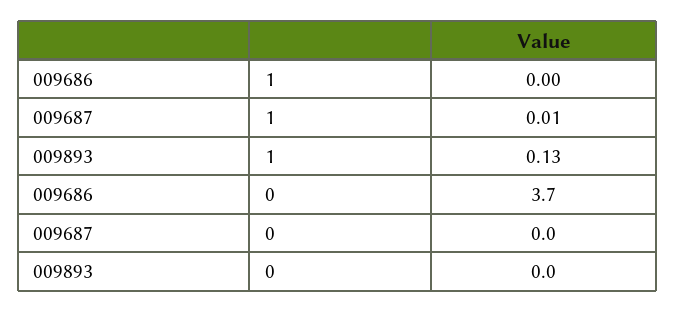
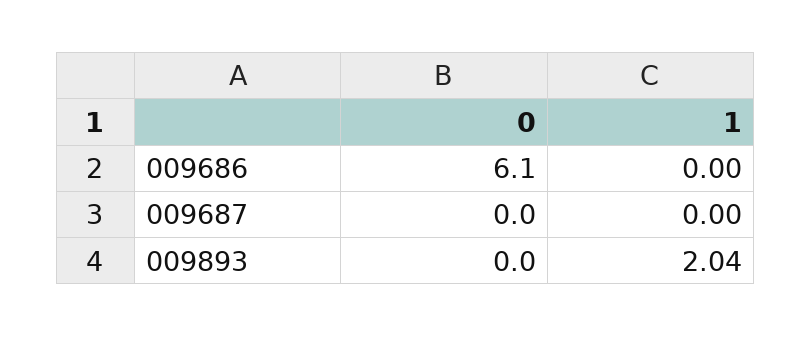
009687, 1: 0.01 -> 0
009893, 1: 0.13 -> 2.04
009686, 0: 3.7 -> 6.1

